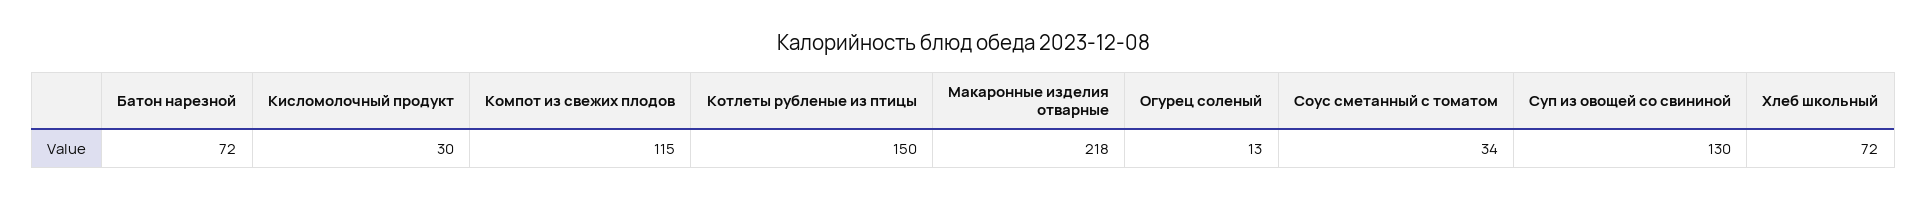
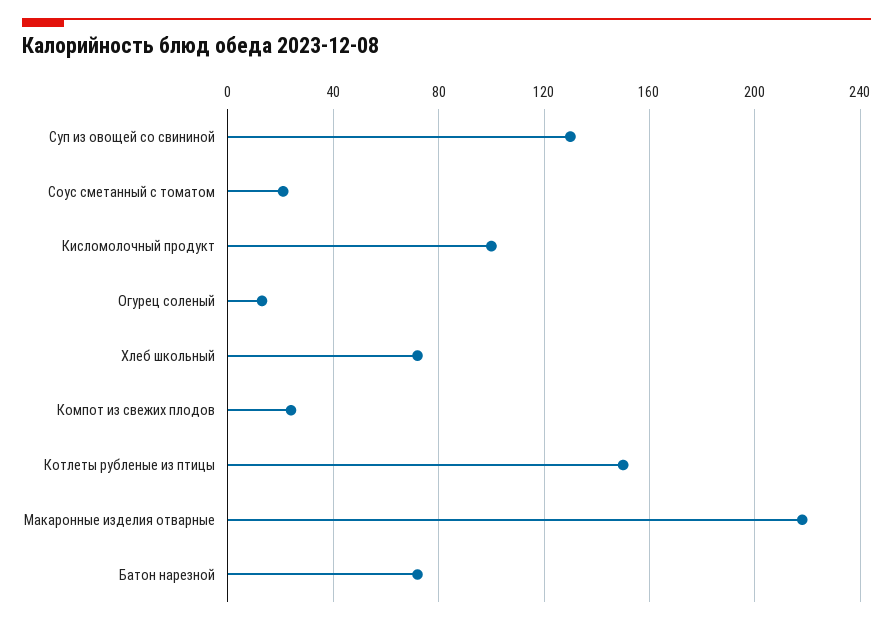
Кисломолочный продукт: 30 -> 100
Компот из свежих плодов: 115 -> 25
Соус сметанный с томатом: 34 -> 20

